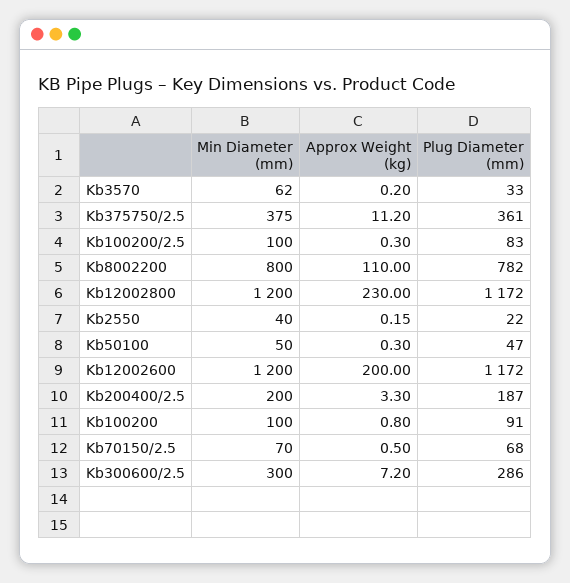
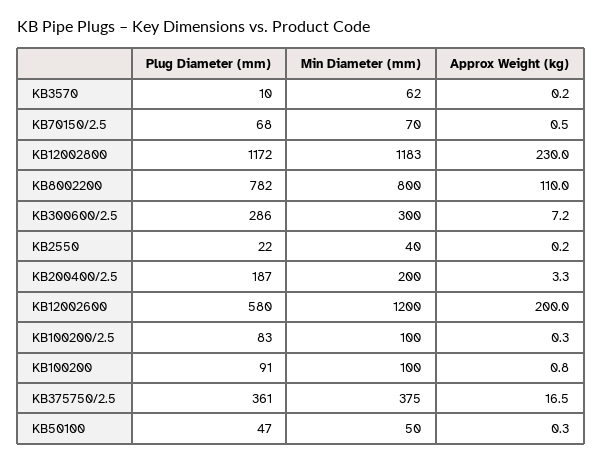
Plug Diameter (mm), Kb3570: 33 -> 10
Approx Weight (kg), Kb375750/2.5: 11.2 -> 16.5
Min Diameter (mm), Kb12002800: 1200 -> 1183
Plug Diameter (mm), Kb12002600: 1172 -> 580

